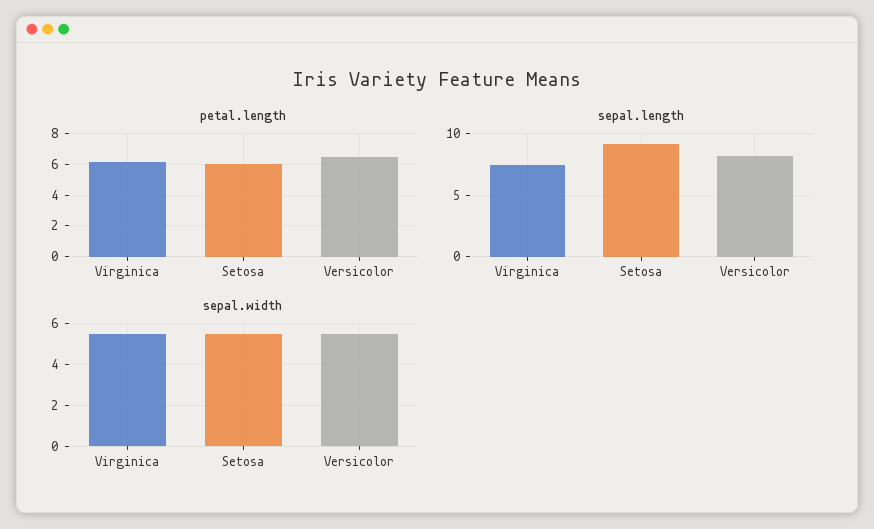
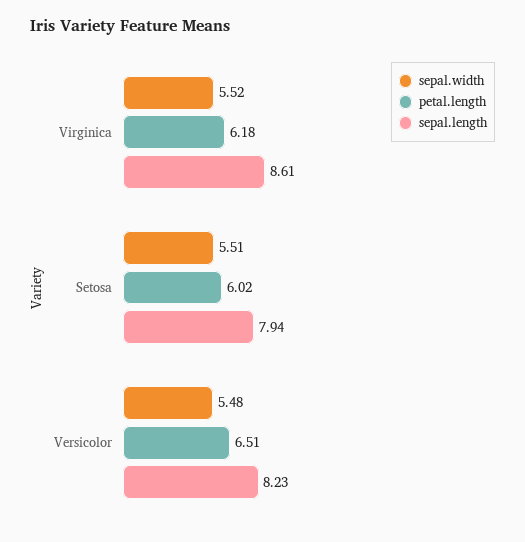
sepal.length, Virginica: 7.5 -> 8.61
sepal.length, Setosa: 9 -> 7.94

